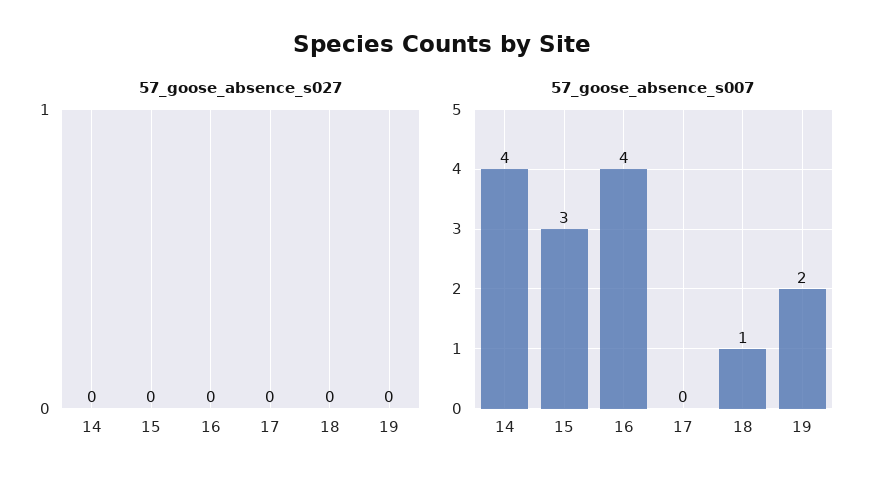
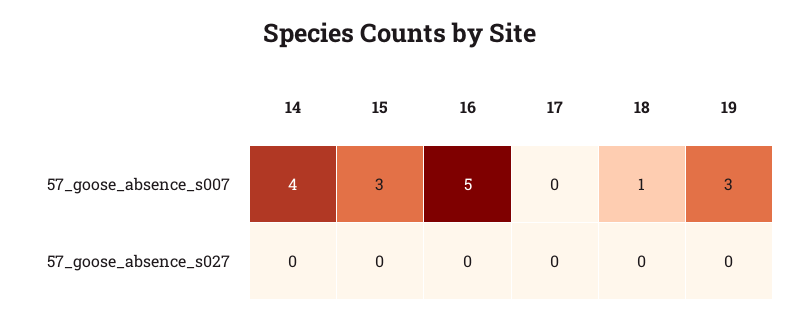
57_goose_absence_s007, 16: 4 -> 5
57_goose_absence_s007, 19: 2 -> 3

